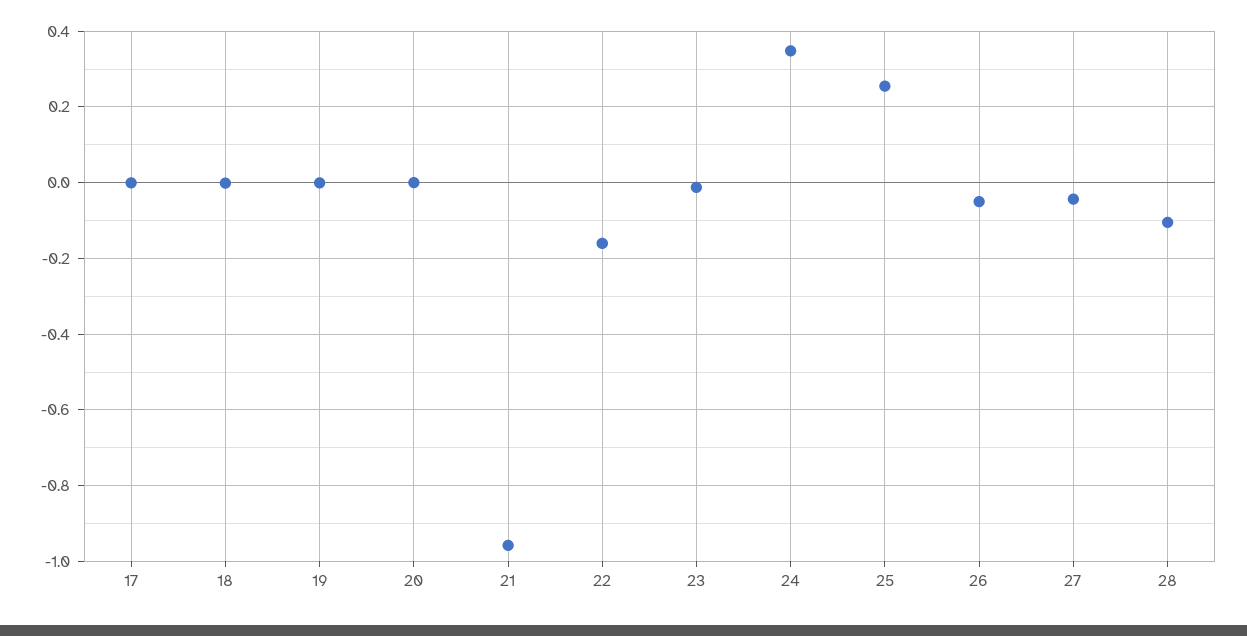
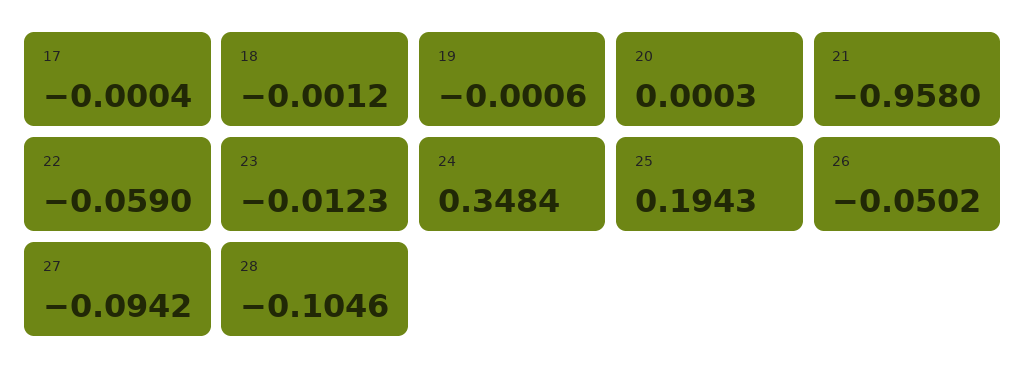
22: -0.16 -> -0.059
25: 0.26 -> 0.1943
27: -0.04 -> -0.0942

